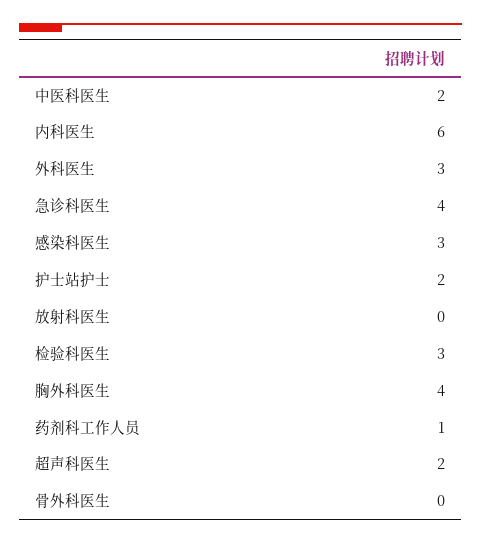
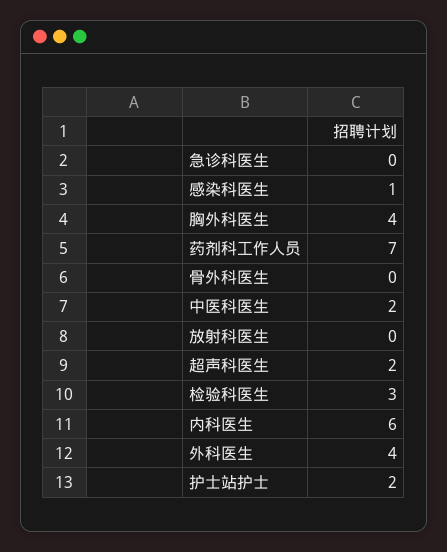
外科医生: 3 -> 4
急诊科医生: 4 -> 0
感染科医生: 3 -> 1
药剂科工作人员: 1 -> 7

